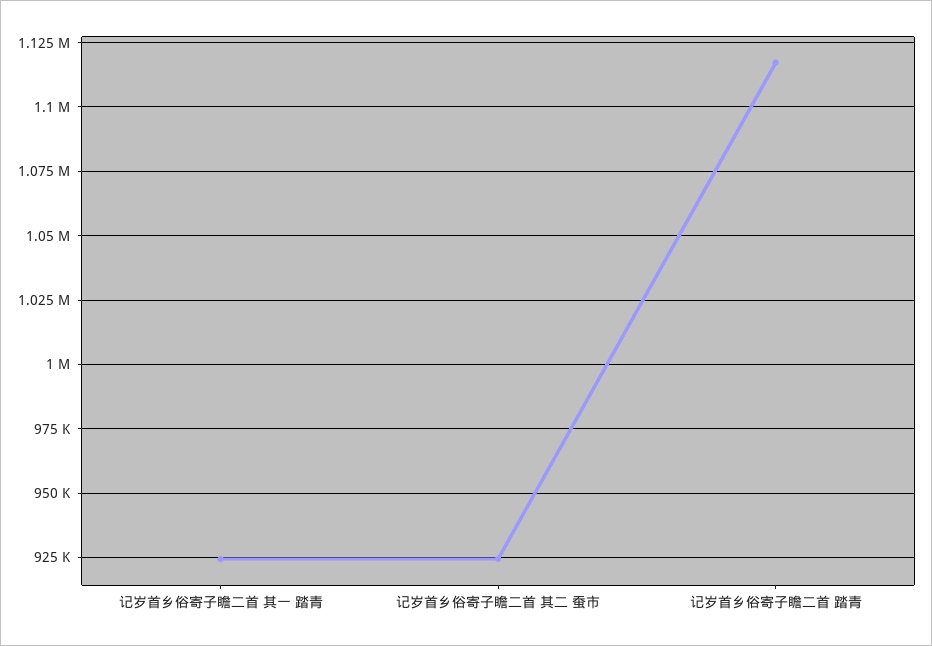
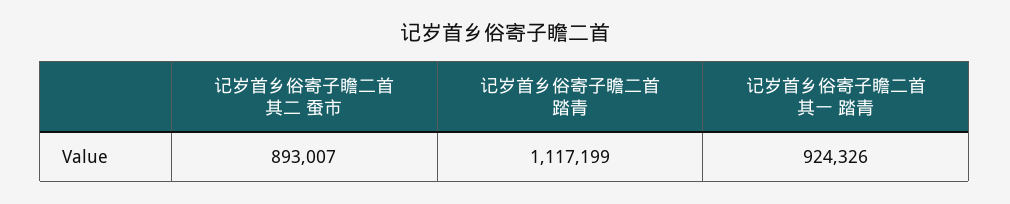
记岁首乡俗寄子瞻二首 其二 蚕市: 925000 -> 893007

